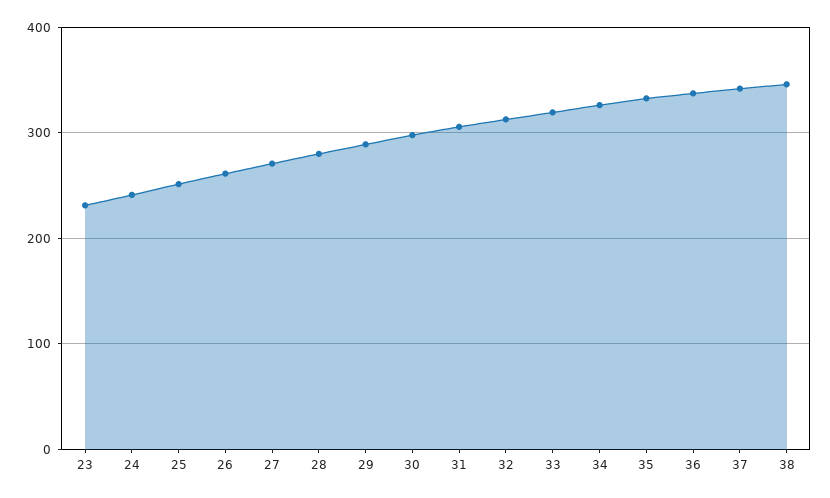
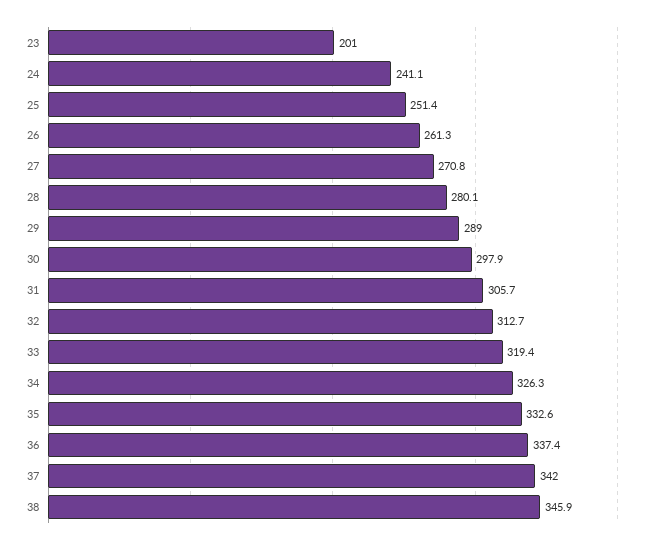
23: 230 -> 201

